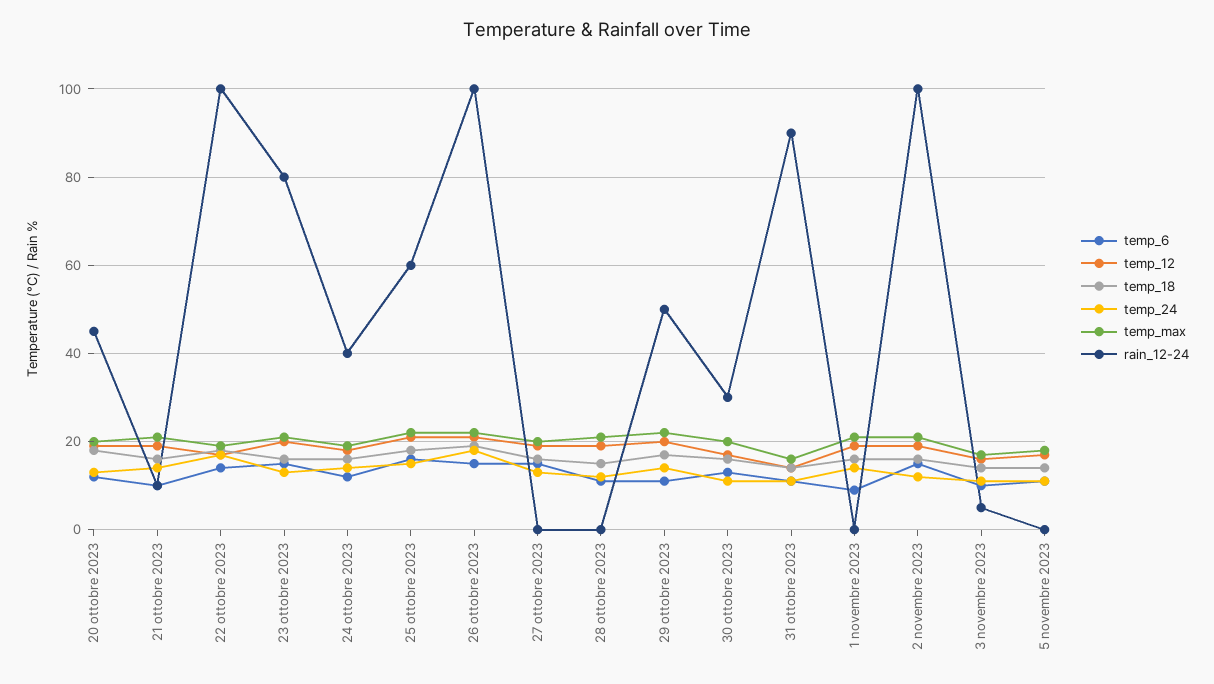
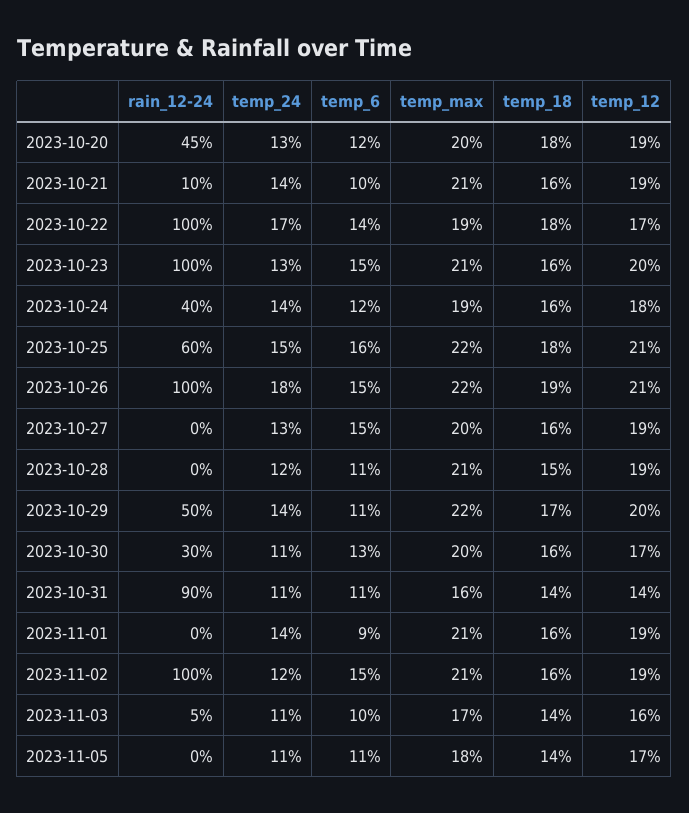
rain_12-24, 23 ottobre 2023: 80 -> 100

